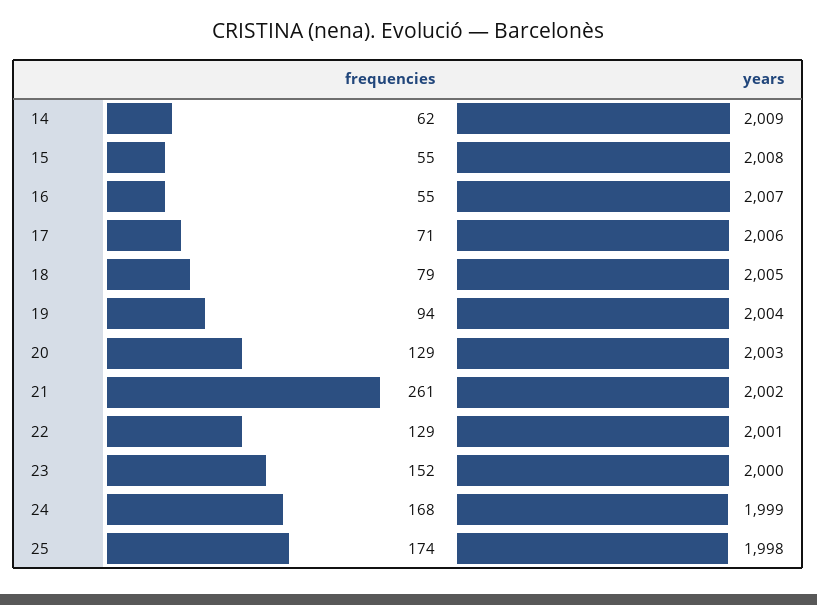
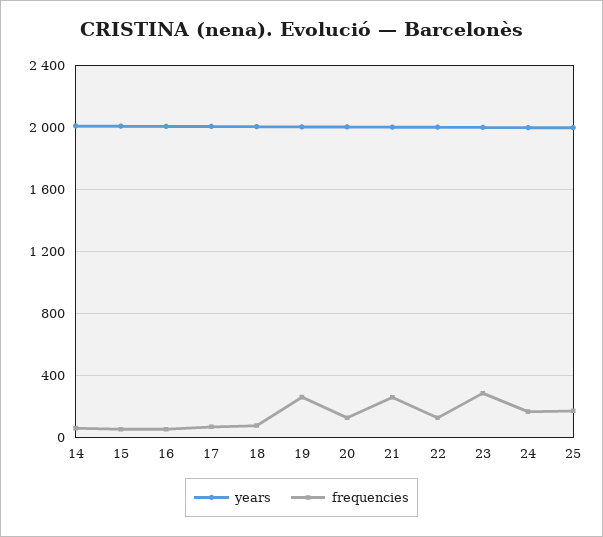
frequencies, 19: 94 -> 250
frequencies, 23: 152 -> 300

